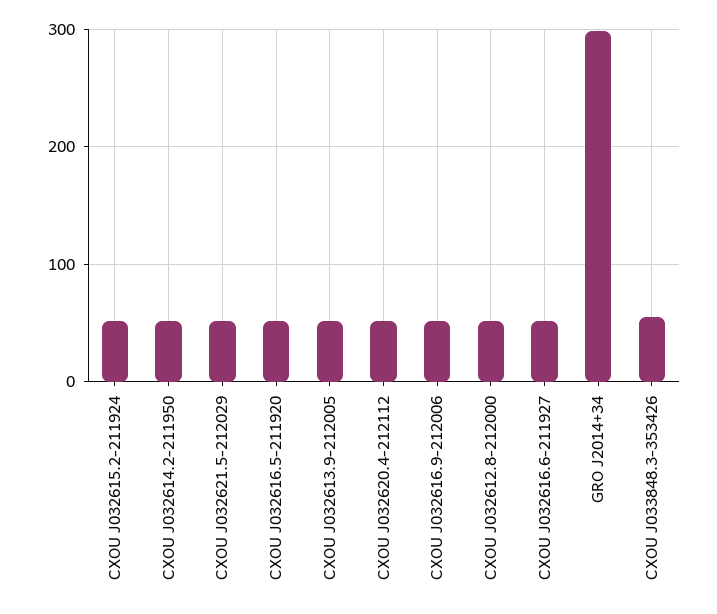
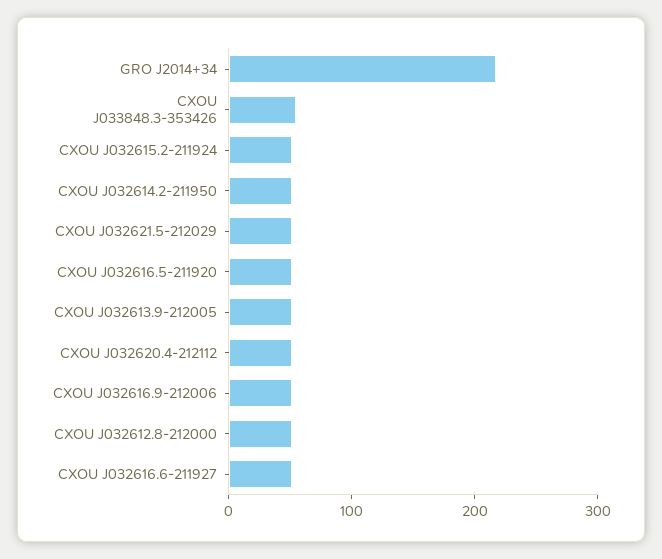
GRO J2014+34: 300 -> 220

